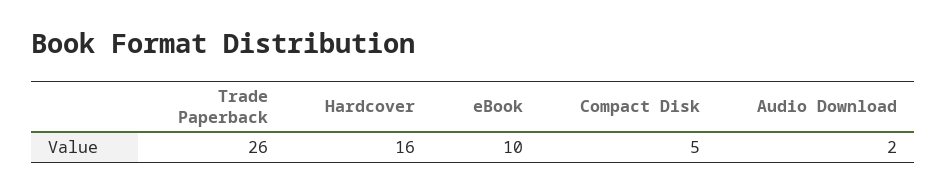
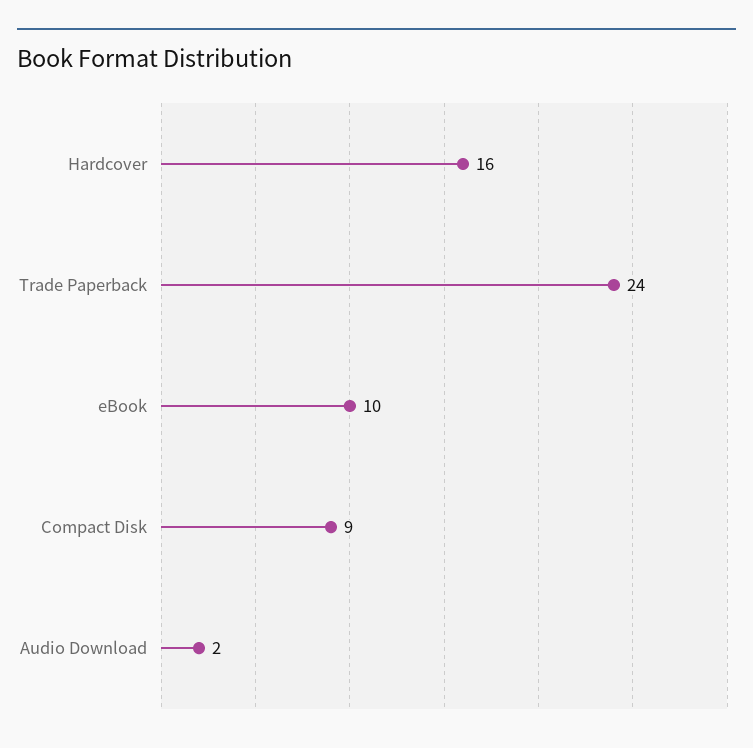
Trade Paperback: 26 -> 24
Compact Disk: 5 -> 9

